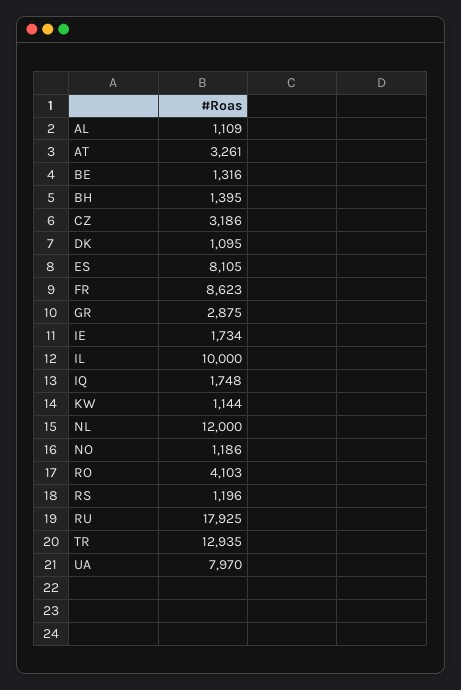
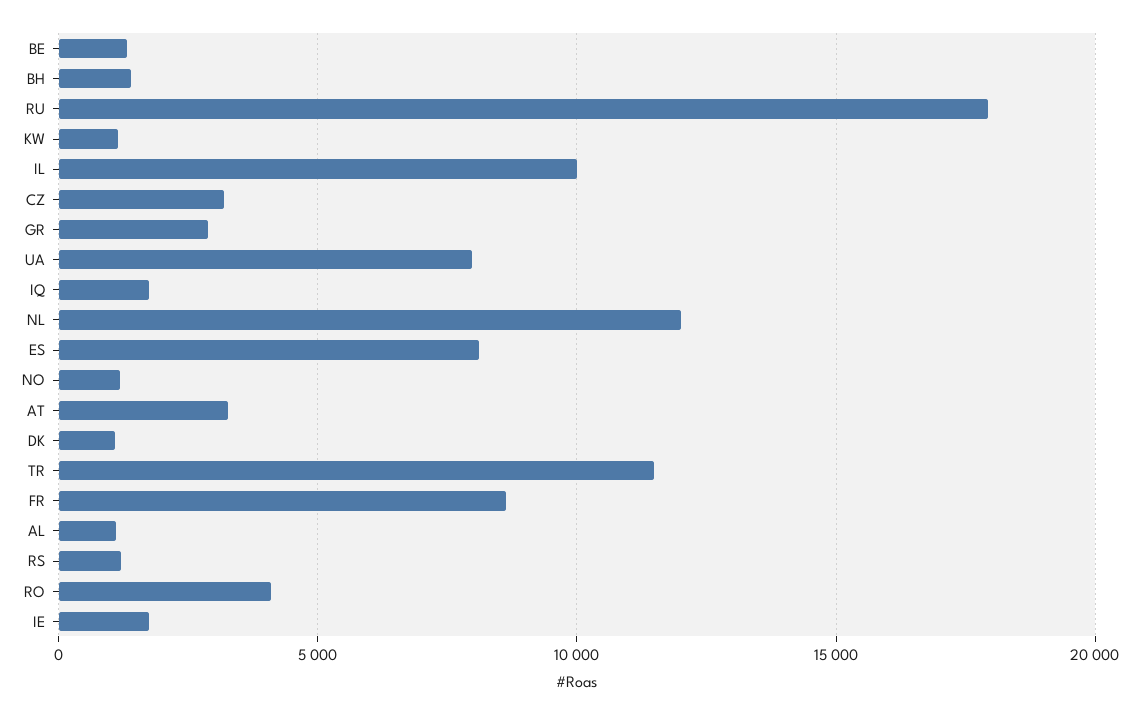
TR: 12935 -> 11500

